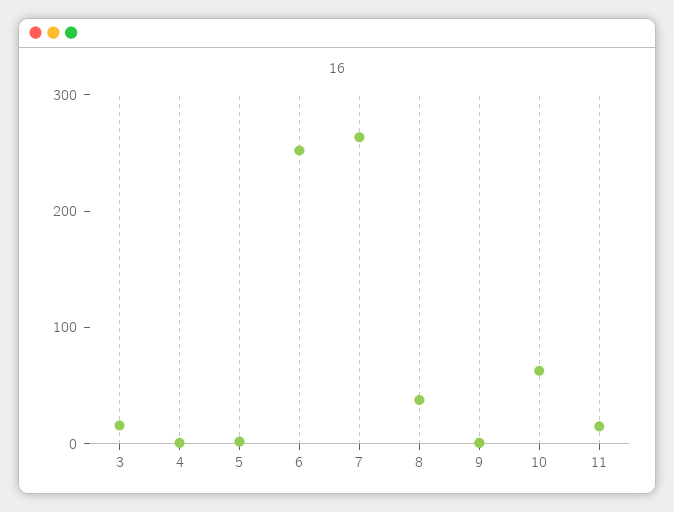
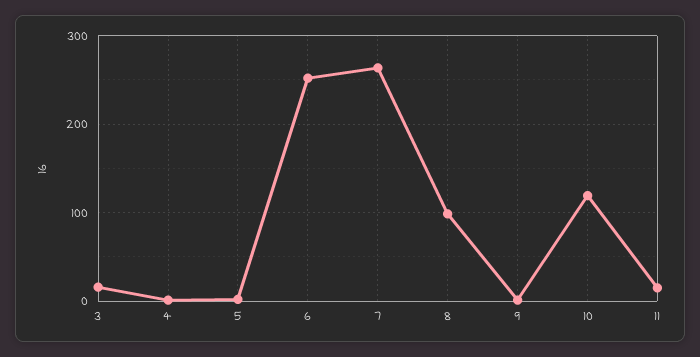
8: 40 -> 100
10: 60 -> 120

